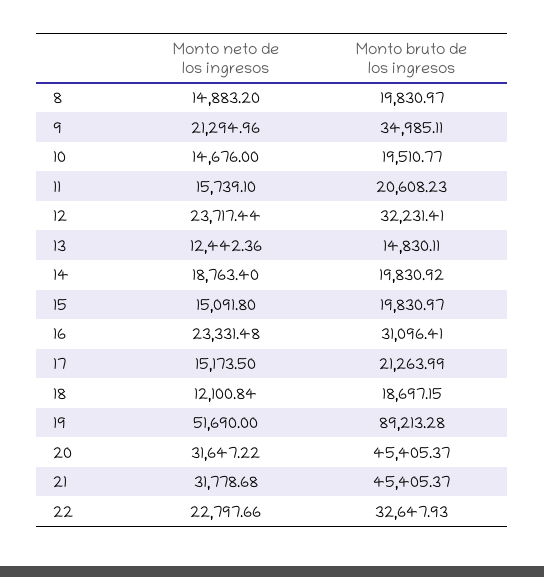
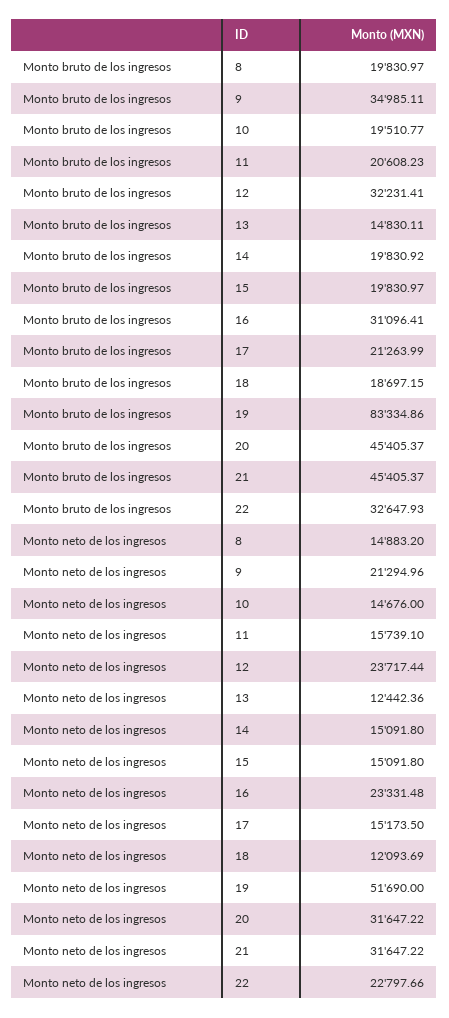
Monto neto de los ingresos, 14: 18763.4 -> 15091.8
Monto neto de los ingresos, 18: 12100.84 -> 12093.69
Monto bruto de los ingresos, 19: 89213.28 -> 83334.86
Monto neto de los ingresos, 21: 31778.68 -> 31647.22

